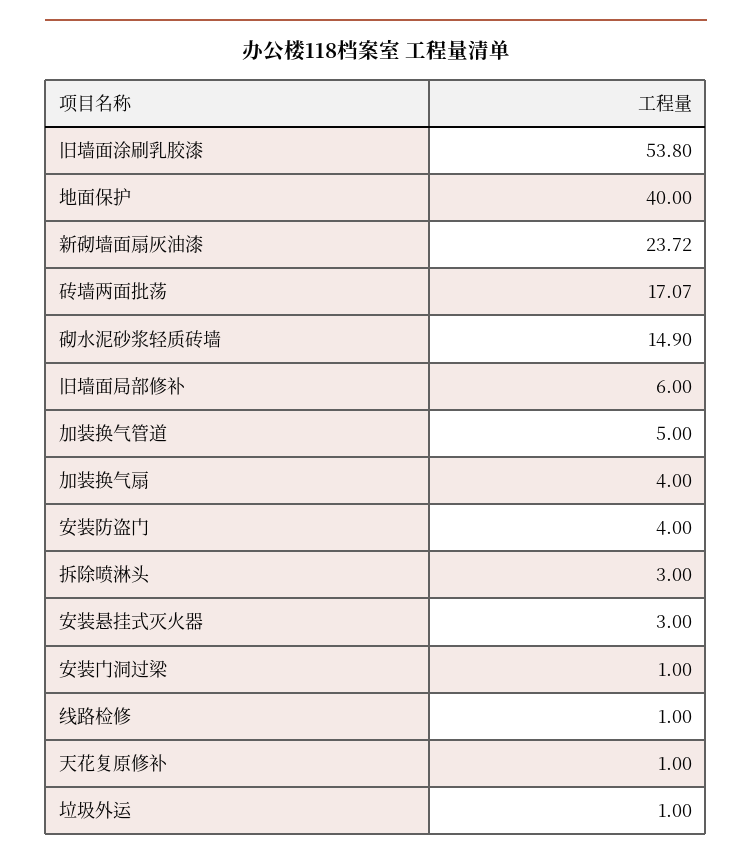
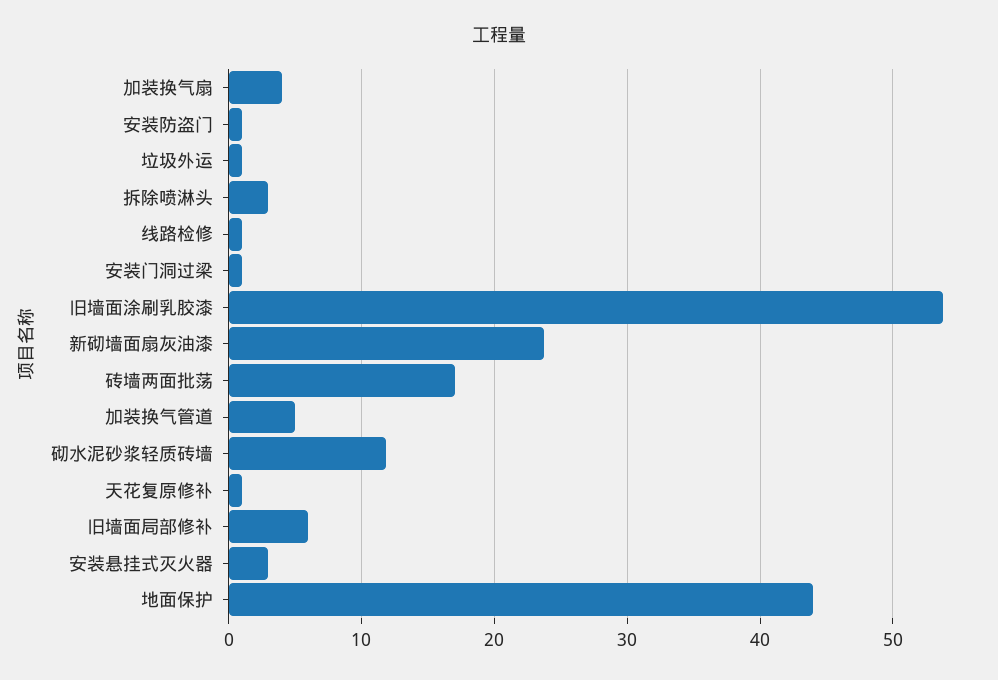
地面保护: 40 -> 44
砌水泥砂浆轻质砖墙: 14.9 -> 12
安装防盗门: 4 -> 1

